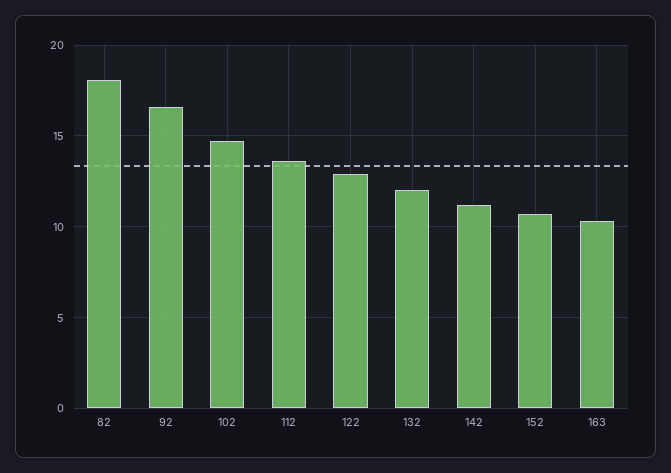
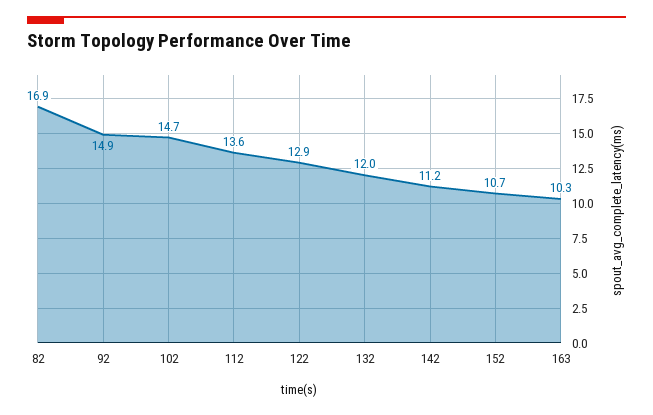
82: 18 -> 16.9
92: 16.5 -> 14.9

